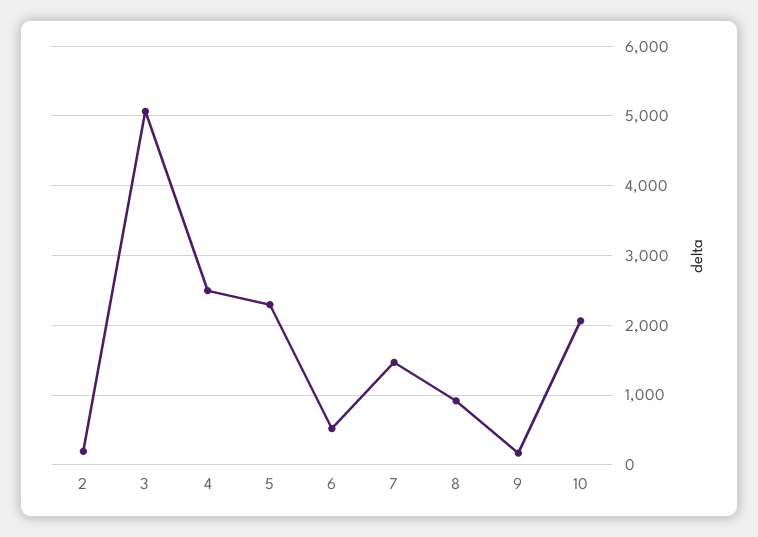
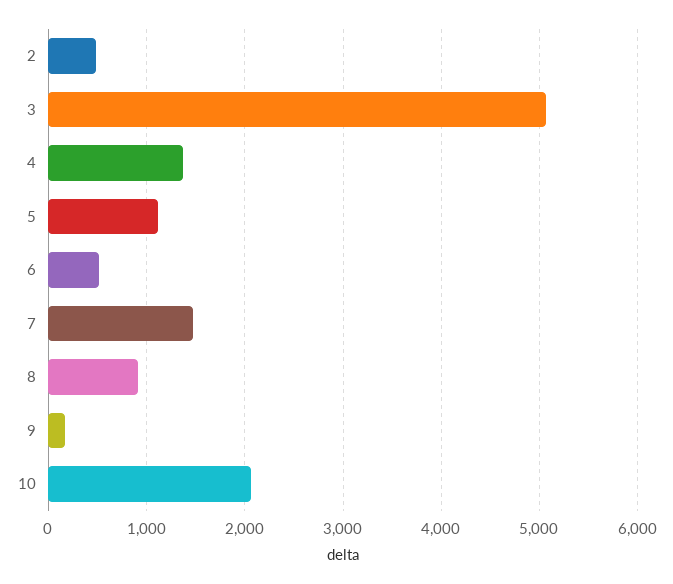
2: 200 -> 500
4: 2500 -> 1400
5: 2300 -> 1100

